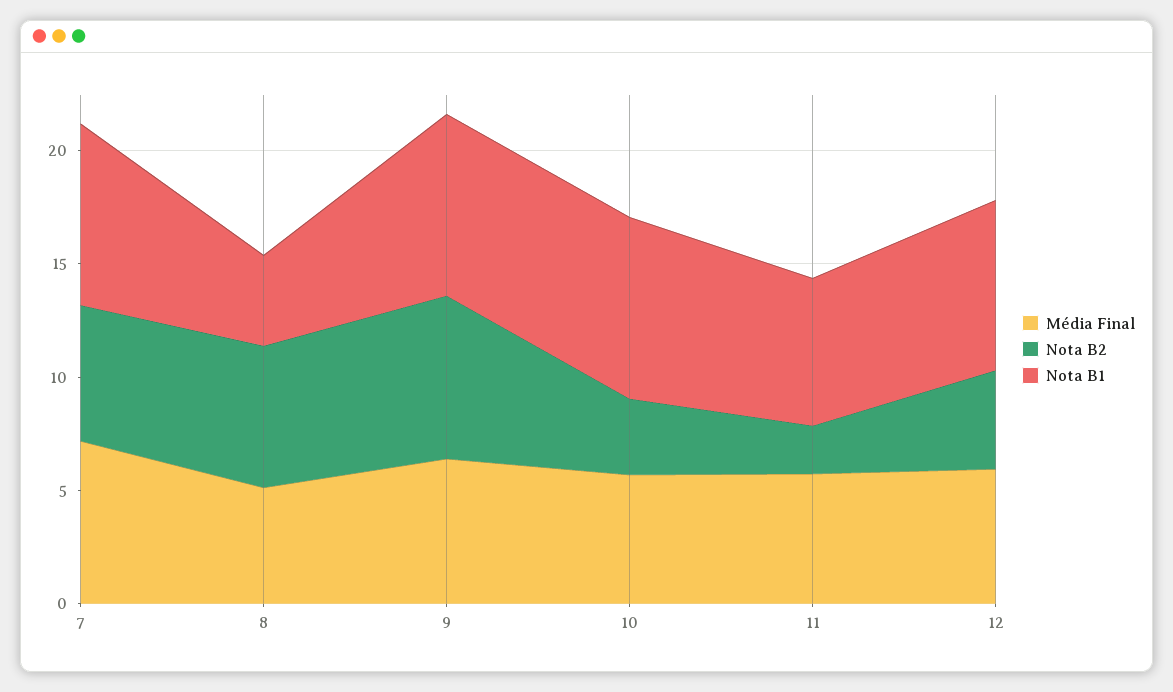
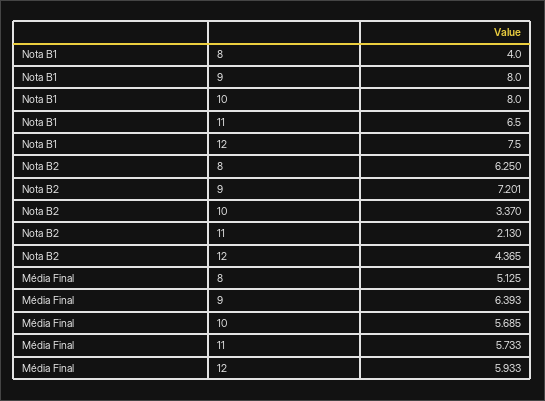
Média Final, 7: 7 -> none
Nota B2, 7: 6 -> none
Nota B1, 7: 8 -> none

